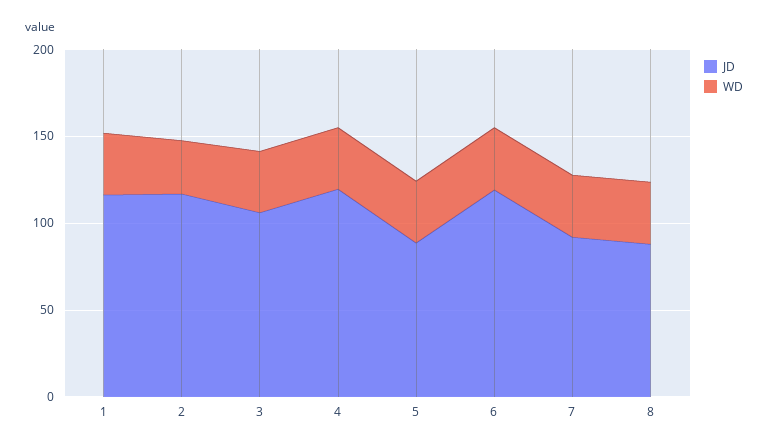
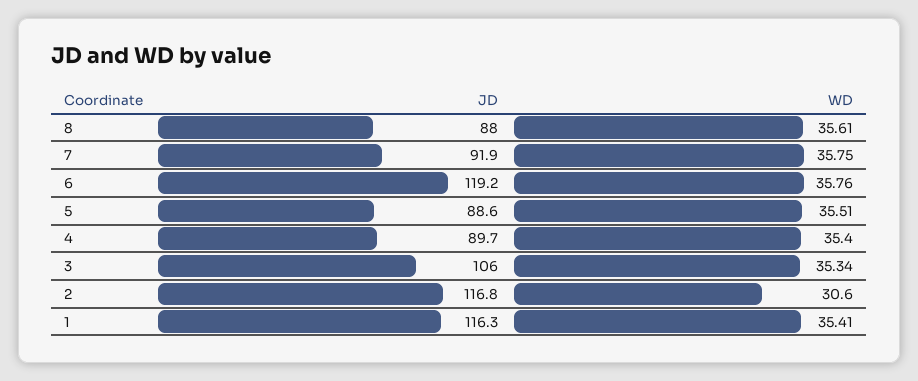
JD, 4: 120 -> 89.7

